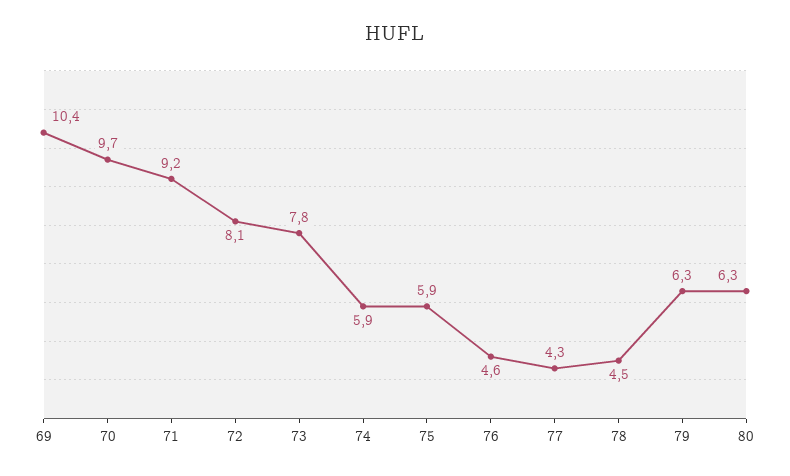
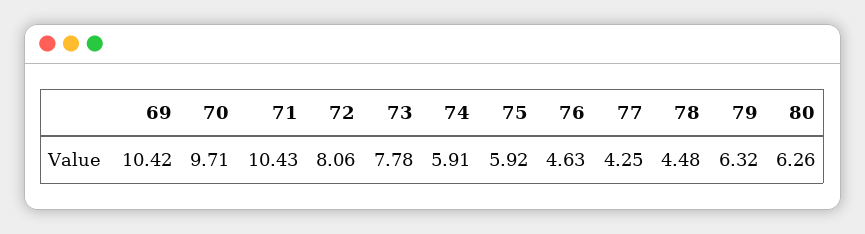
71: 9.2 -> 10.43

